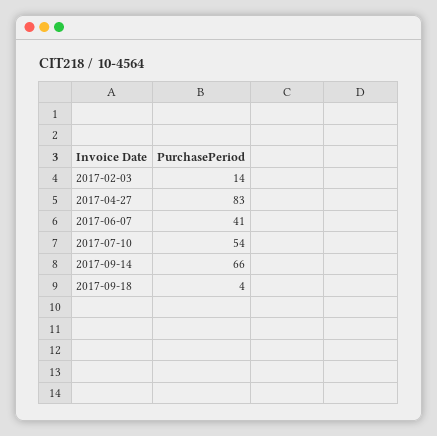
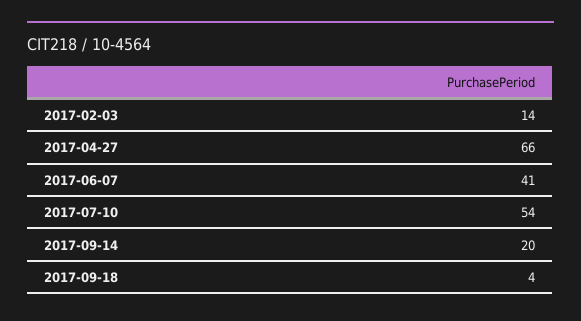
2017-04-27: 83 -> 66
2017-09-14: 66 -> 20

